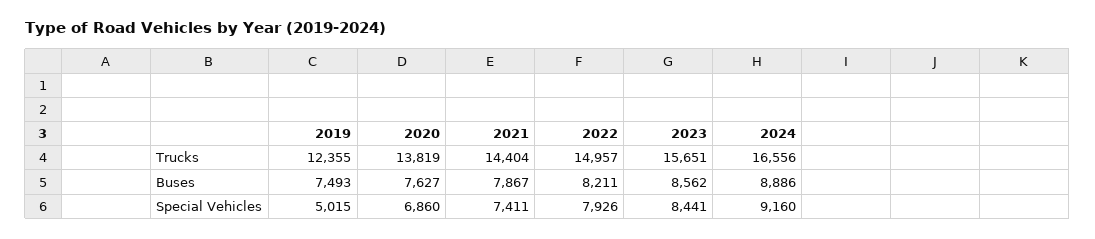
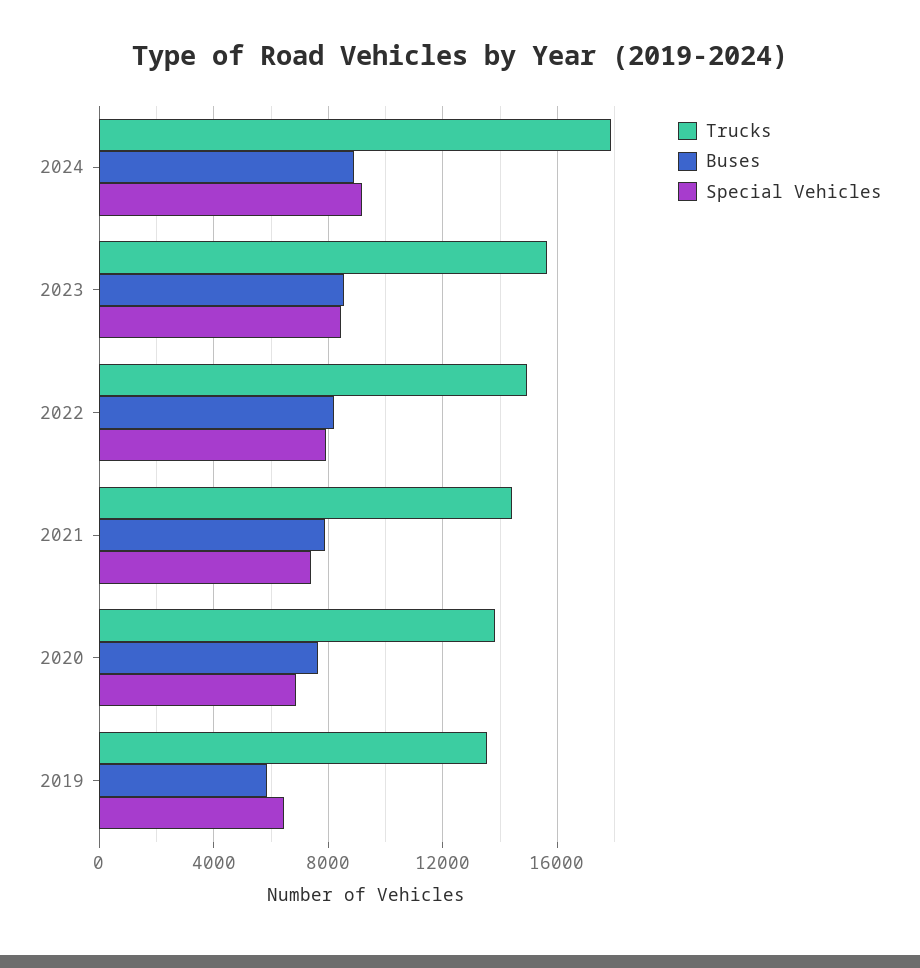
Trucks, 2019: 12355 -> 13500
Trucks, 2024: 16556 -> 18000
Buses, 2019: 7493 -> 6000
Special Vehicles, 2019: 5015 -> 6500

